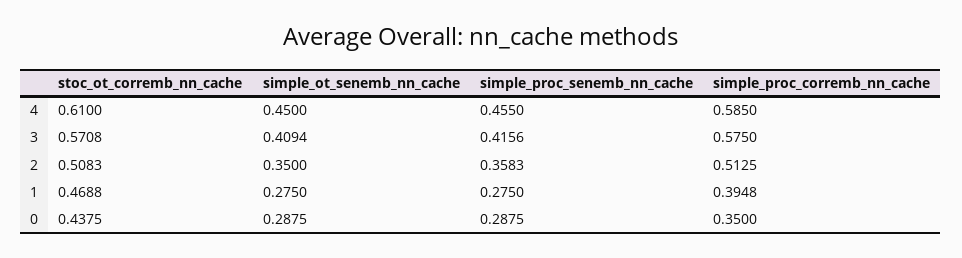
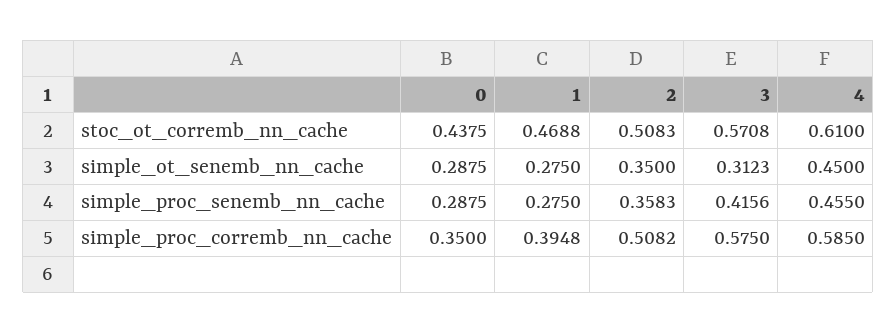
simple_ot_senemb_nn_cache, 3: 0.4094 -> 0.3123
simple_proc_corremb_nn_cache, 2: 0.5125 -> 0.5082

